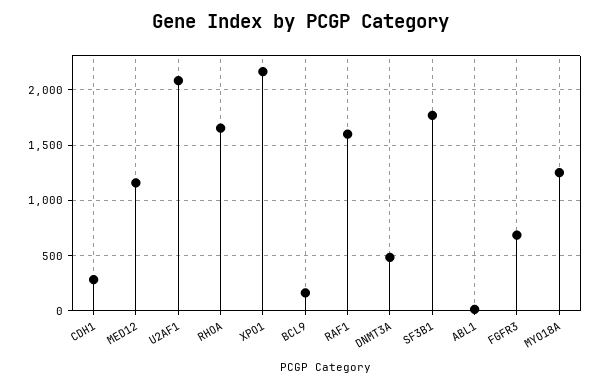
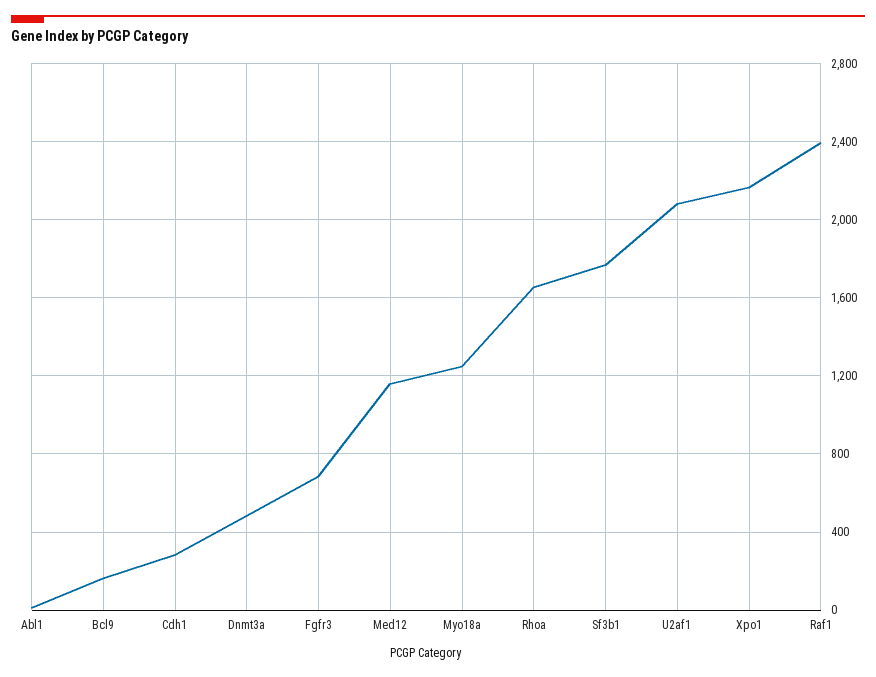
RAF1: 1600 -> 2400

